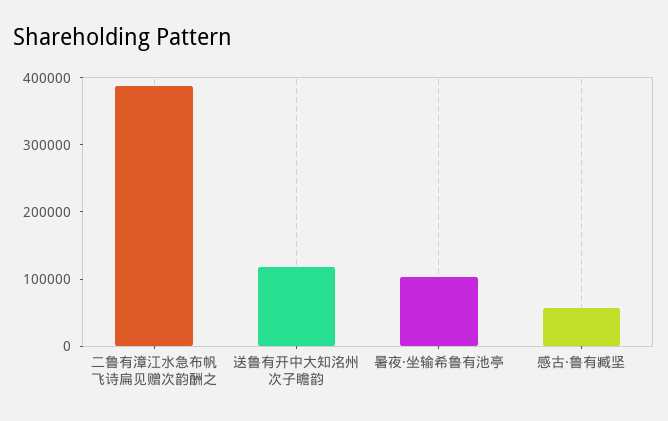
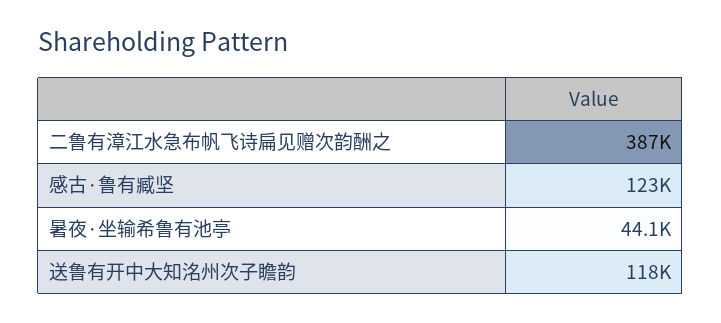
暑夜·坐输希鲁有池亭: 100000 -> 44100
感古·鲁有臧坚: 60000 -> 123000

